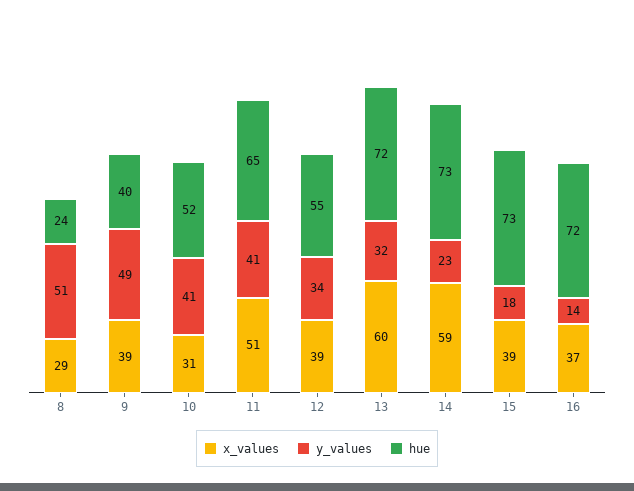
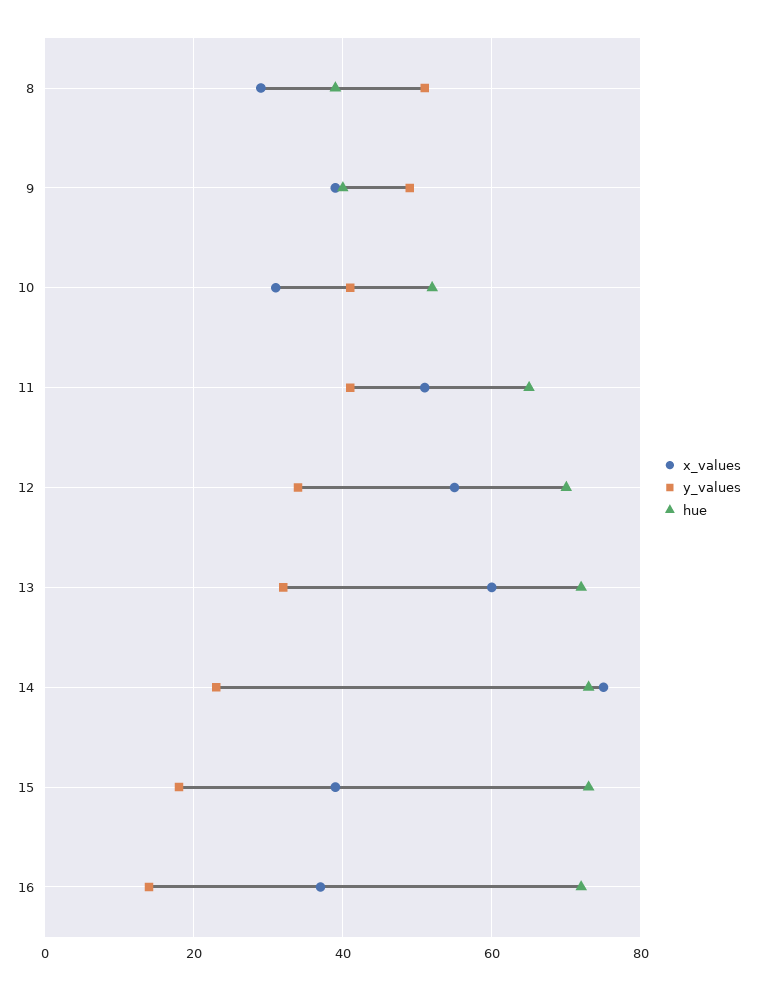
hue, 8: 24 -> 40
x_values, 12: 39 -> 55
hue, 12: 55 -> 70
x_values, 14: 59 -> 75

